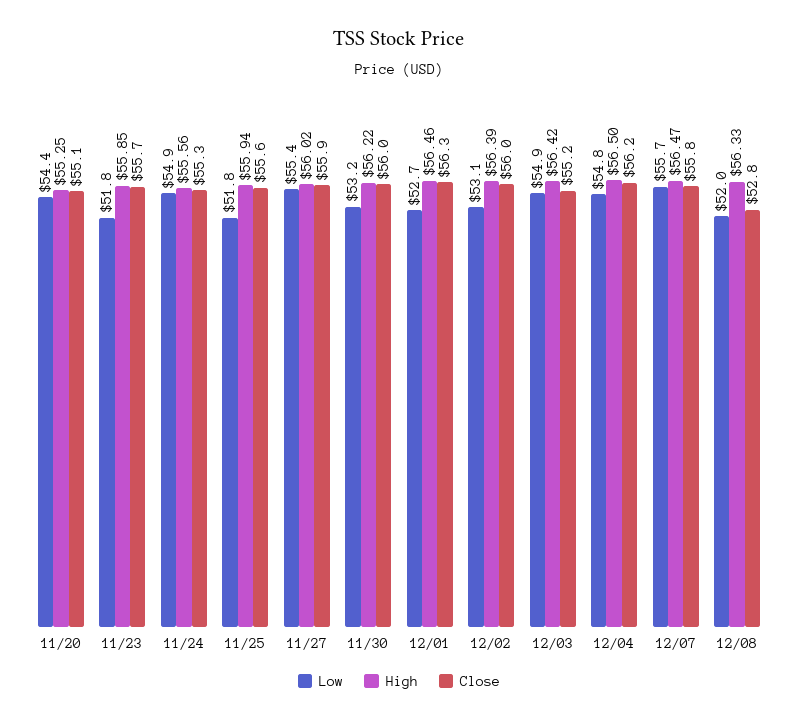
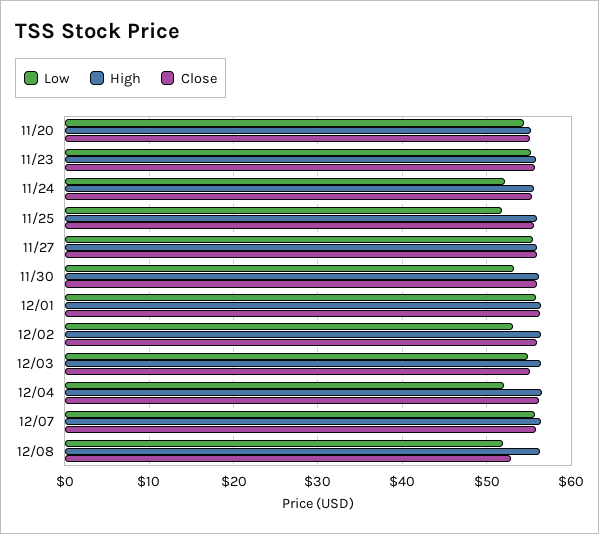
Low, 11/23: 51.8 -> 55
Low, 11/24: 54.9 -> 52
Low, 12/01: 52.7 -> 56
Low, 12/04: 54.8 -> 52

